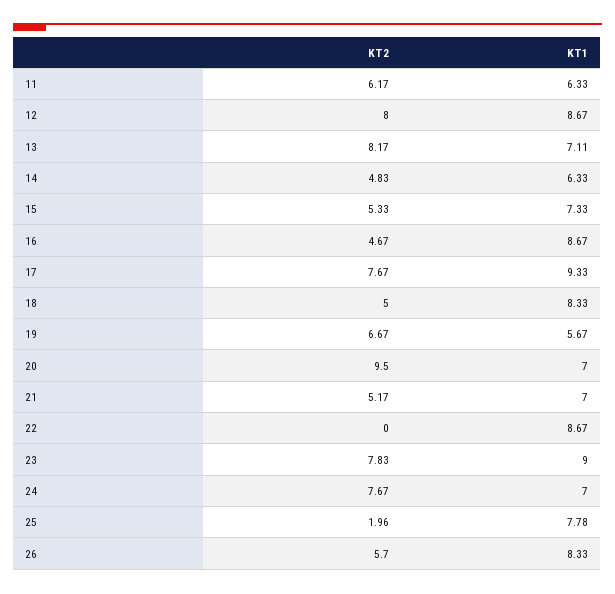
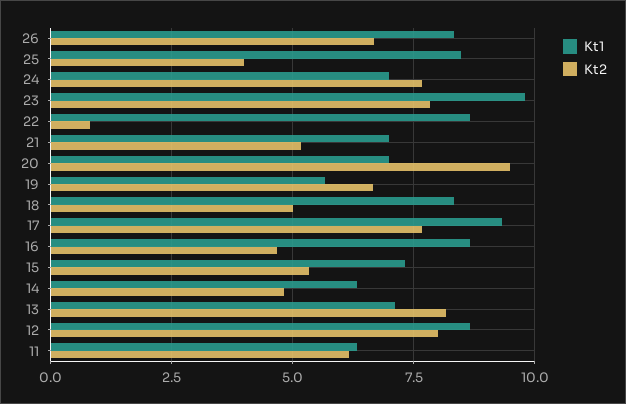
KT2, 22: 0 -> 0.75
KT1, 23: 9 -> 9.75
KT2, 25: 1.96 -> 4
KT1, 25: 7.78 -> 8.5
KT2, 26: 5.7 -> 6.75

